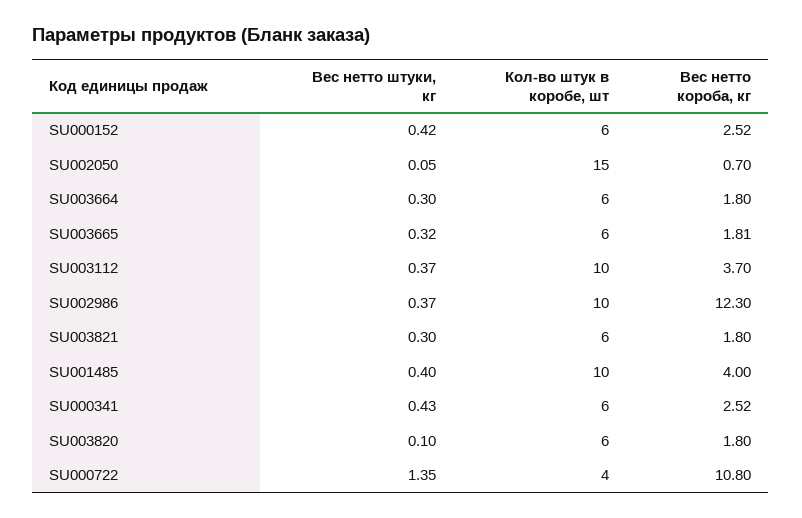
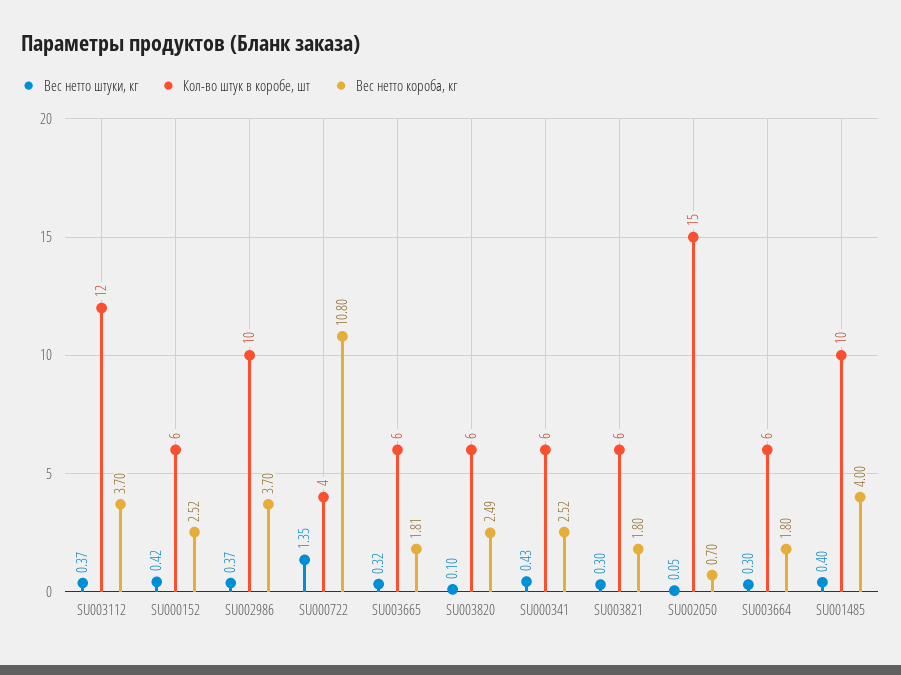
Кол-во штук в коробе, шт, SU003112: 10 -> 12
Вес нетто короба, кг, SU002986: 12.3 -> 3.7
Вес нетто короба, кг, SU003820: 1.8 -> 2.49

